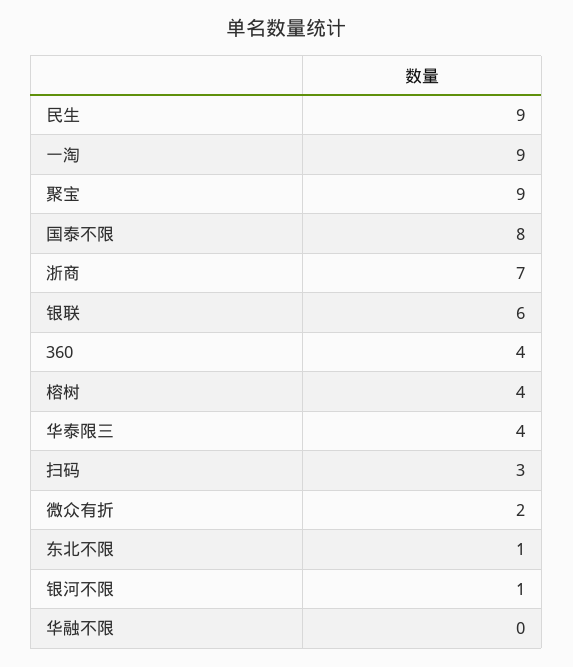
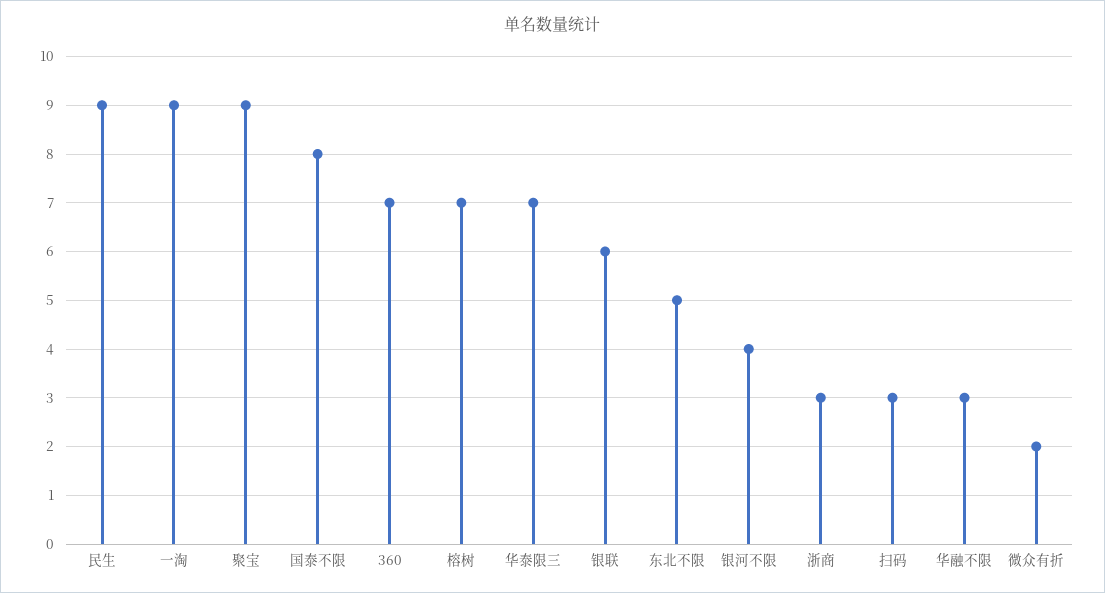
浙商: 7 -> 3
360: 4 -> 7
榕树: 4 -> 7
华泰限三: 4 -> 7
东北不限: 1 -> 5
银河不限: 1 -> 4
华融不限: 0 -> 3

